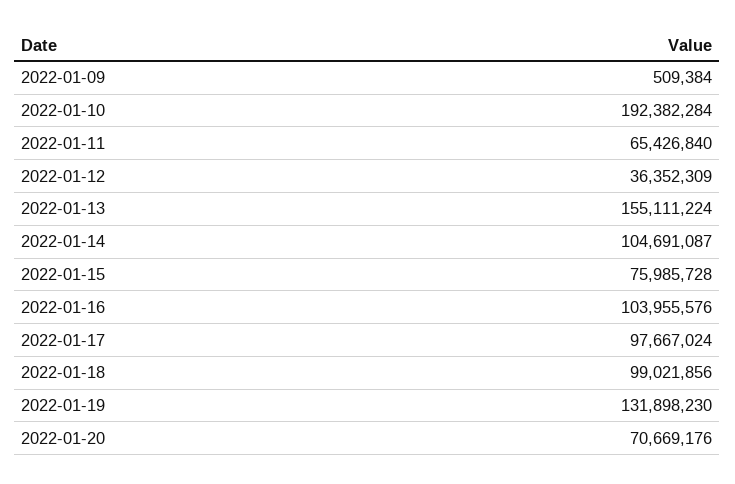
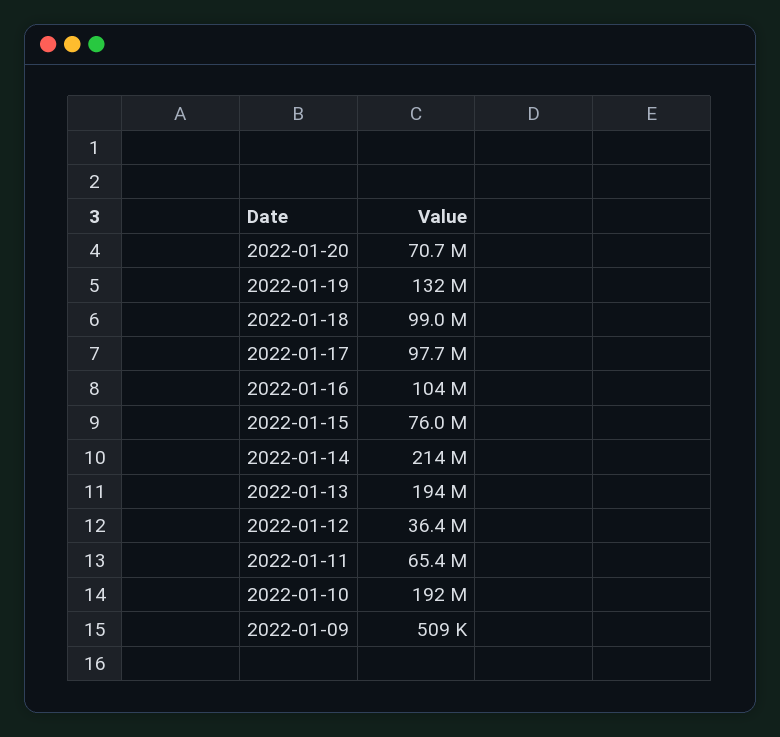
2022-01-13: 155111224 -> 194000000
2022-01-14: 104691087 -> 214000000

